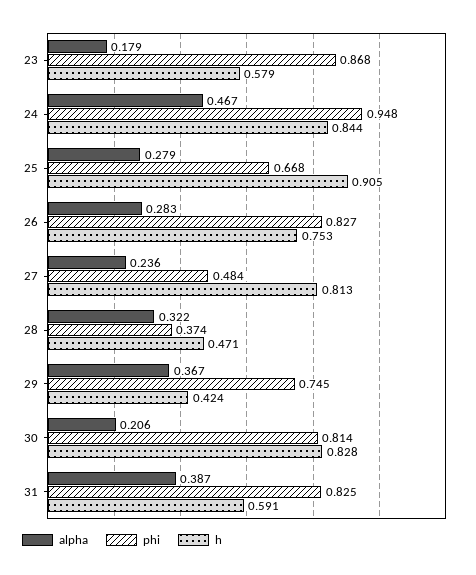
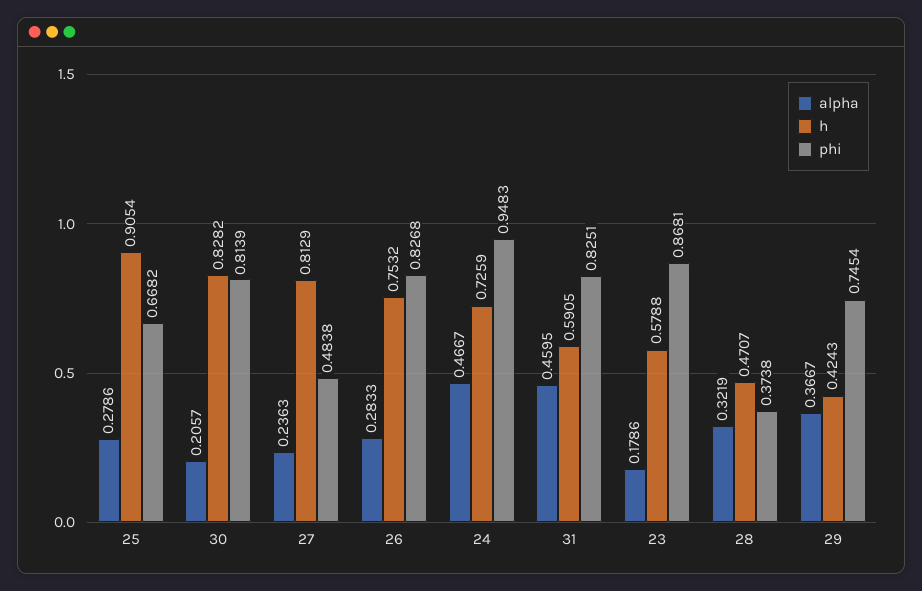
h, 24: 0.844 -> 0.7259
alpha, 31: 0.387 -> 0.4595

